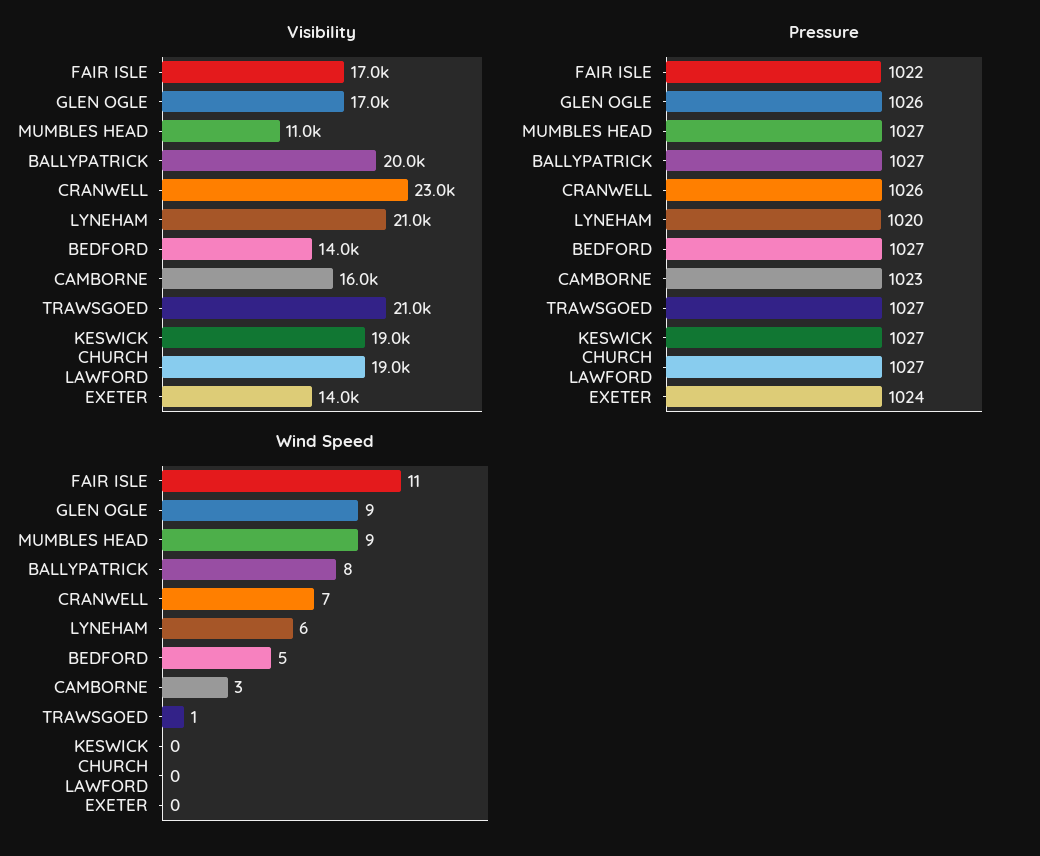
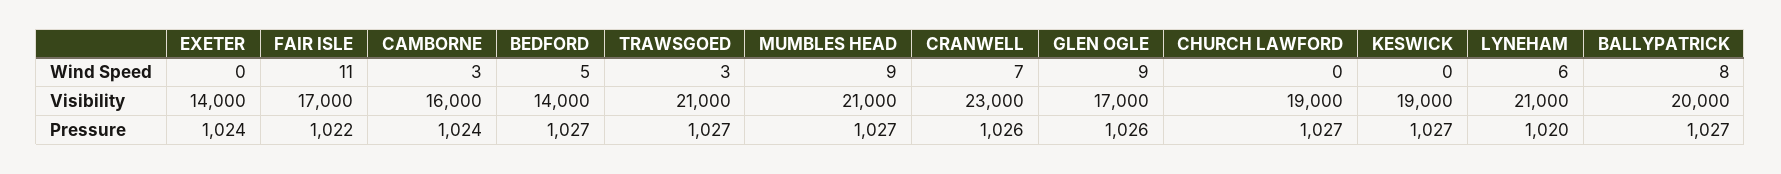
Visibility, MUMBLES HEAD: 11000 -> 21000
Pressure, CAMBORNE: 1023 -> 1024
Wind Speed, TRAWSGOED: 1 -> 3

